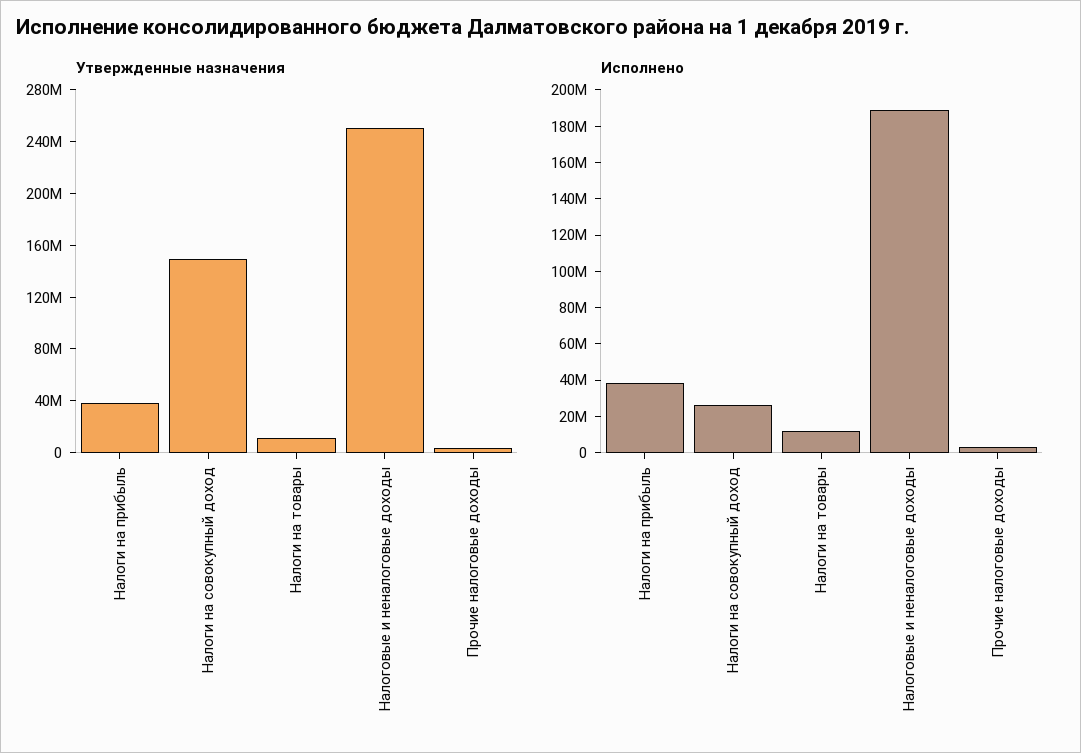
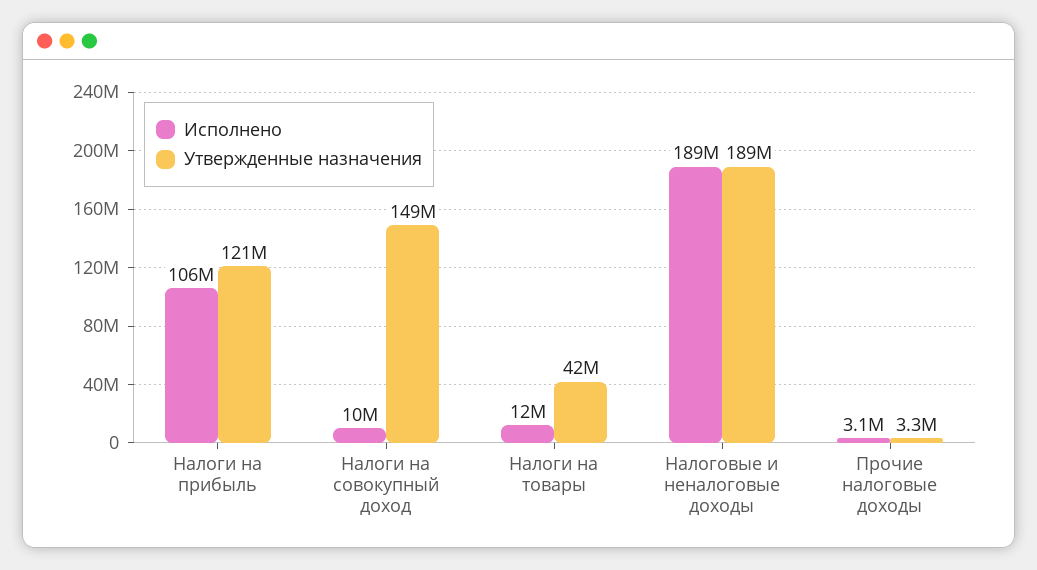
Утвержденные назначения, Налоги на прибыль: 40000000 -> 121000000
Утвержденные назначения, Налоги на товары: 10000000 -> 42000000
Утвержденные назначения, Налоговые и неналоговые доходы: 250000000 -> 189000000
Исполнено, Налоги на прибыль: 40000000 -> 106000000
Исполнено, Налоги на совокупный доход: 25000000 -> 10000000

